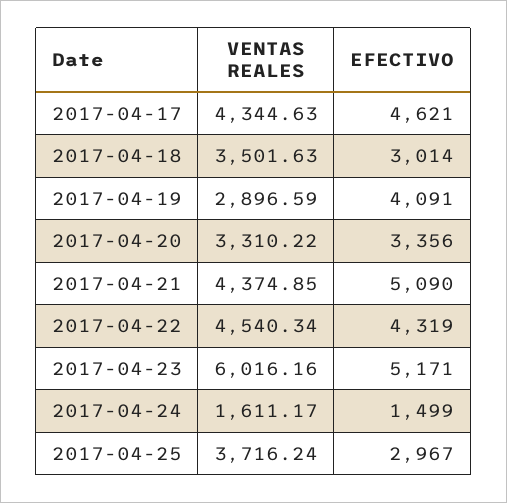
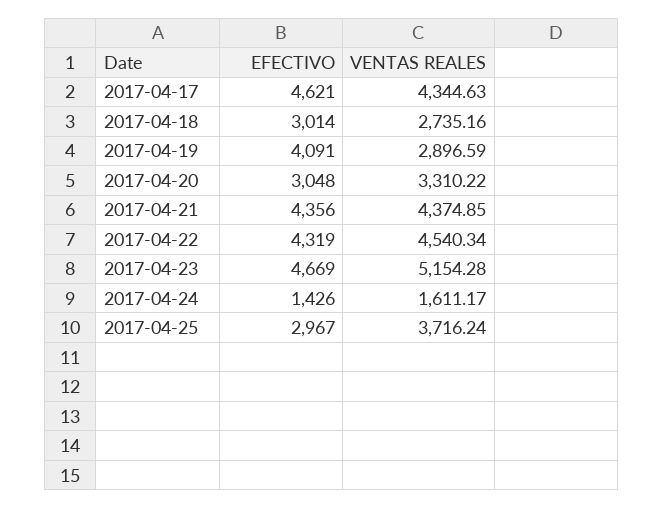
VENTAS REALES, 2017-04-18: 3501.63 -> 2735.16
EFECTIVO, 2017-04-20: 3356 -> 3048
EFECTIVO, 2017-04-21: 5090 -> 4356
VENTAS REALES, 2017-04-23: 6016.16 -> 5154.28
EFECTIVO, 2017-04-23: 5171 -> 4669
EFECTIVO, 2017-04-24: 1499 -> 1426

